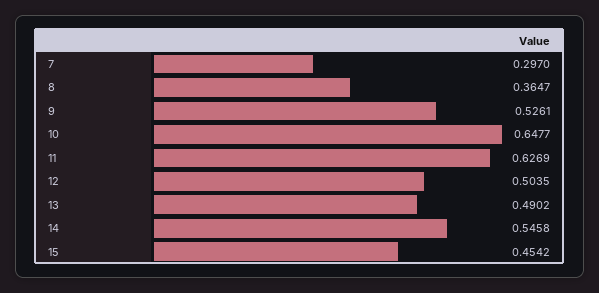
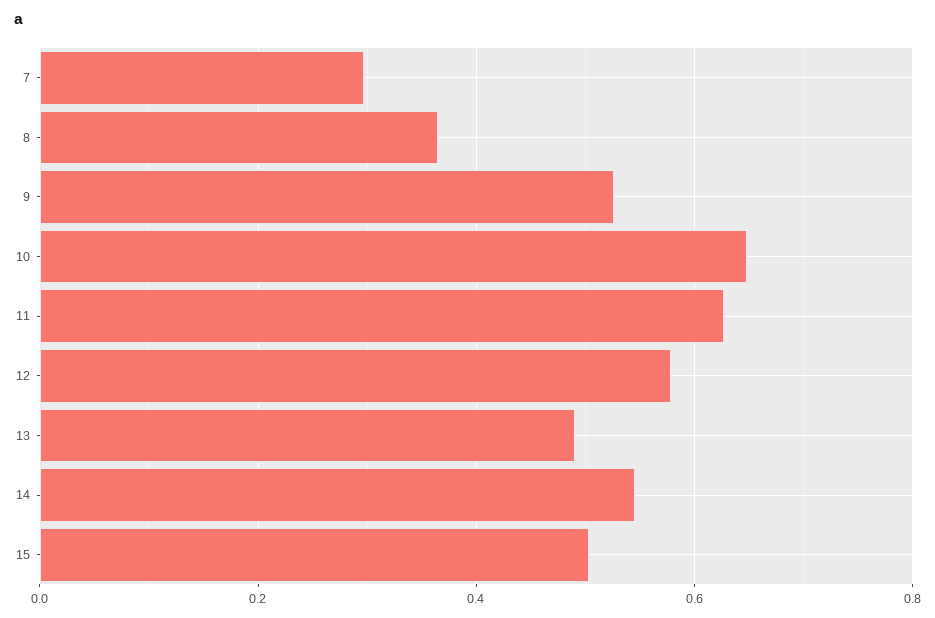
12: 0.5035 -> 0.58
15: 0.4542 -> 0.5

